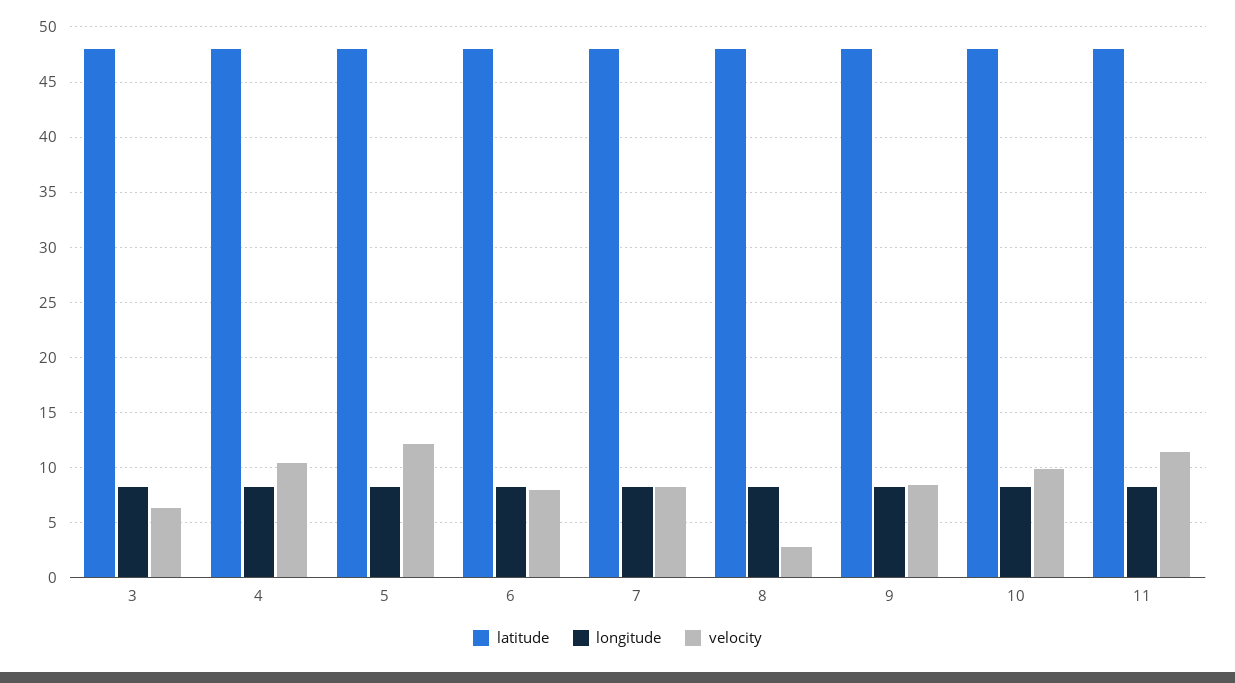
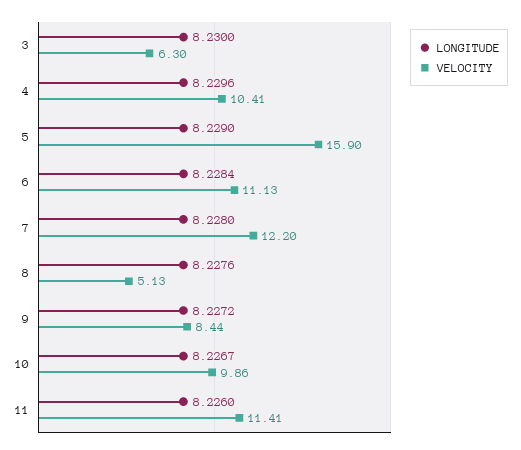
latitude, 3: 48 -> none
latitude, 4: 48 -> none
latitude, 5: 48 -> none
velocity, 5: 12 -> 15.9
latitude, 6: 48 -> none
velocity, 6: 8 -> 11.13
latitude, 7: 48 -> none
velocity, 7: 8 -> 12.2
latitude, 8: 48 -> none
velocity, 8: 3 -> 5.13
latitude, 9: 48 -> none
latitude, 10: 48 -> none
latitude, 11: 48 -> none

